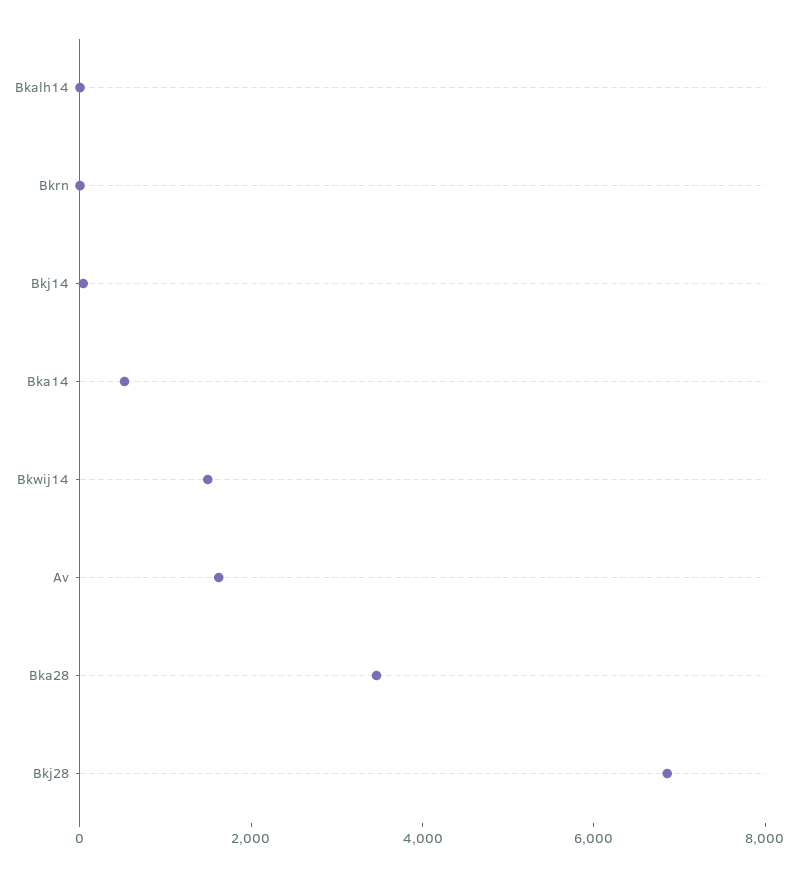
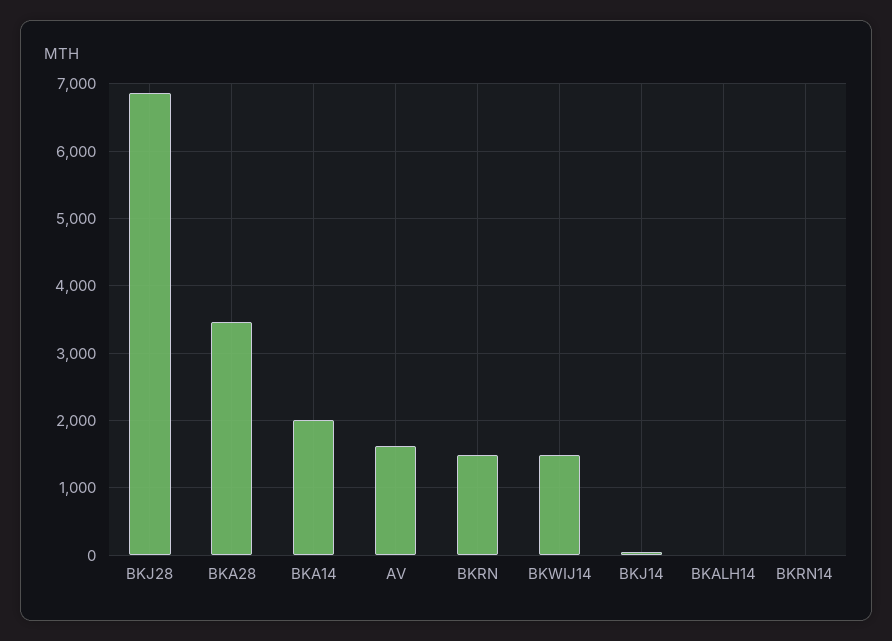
Bkrn: 0 -> 1500
Bka14: 500 -> 2000
BKRN14: none -> 0

